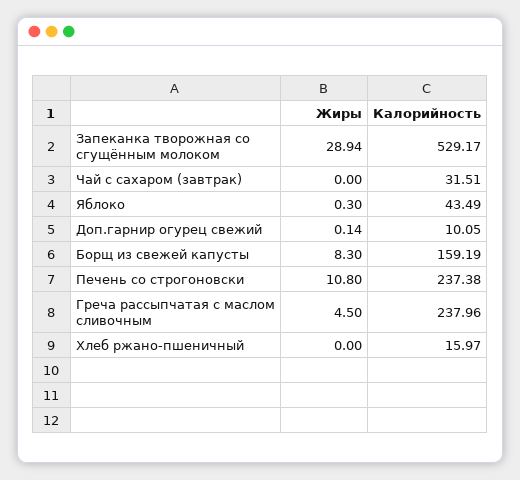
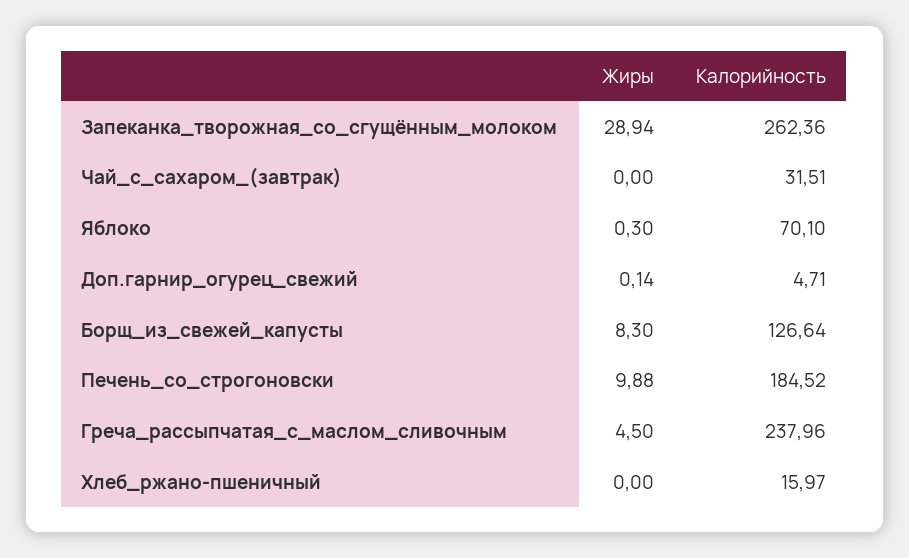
Калорийность, Запеканка творожная со сгущённым молоком: 529.17 -> 262.36
Калорийность, Яблоко: 43.49 -> 70.1
Калорийность, Доп.гарнир огурец свежий: 10.05 -> 4.71
Калорийность, Борщ из свежей капусты: 159.19 -> 126.64
Жиры, Печень со строгоновски: 10.8 -> 9.88
Калорийность, Печень со строгоновски: 237.38 -> 184.52

